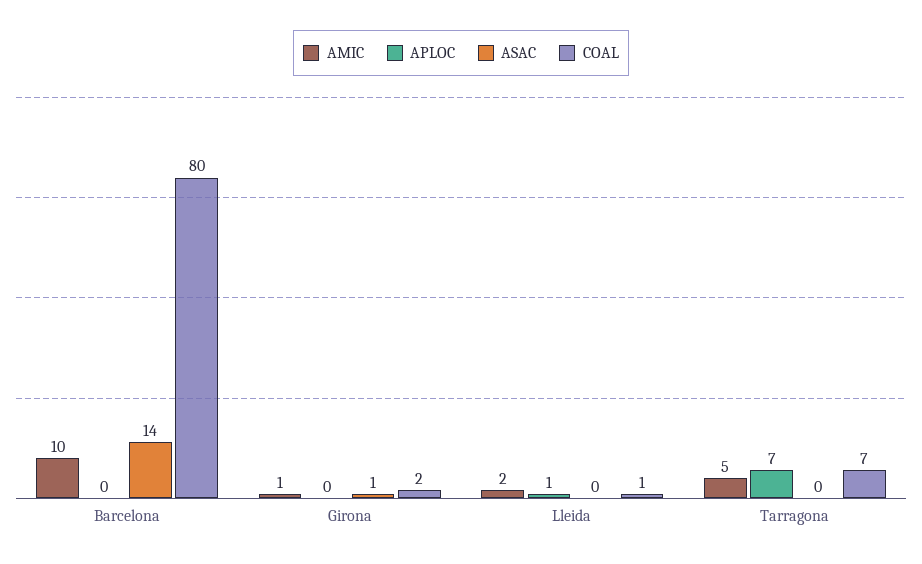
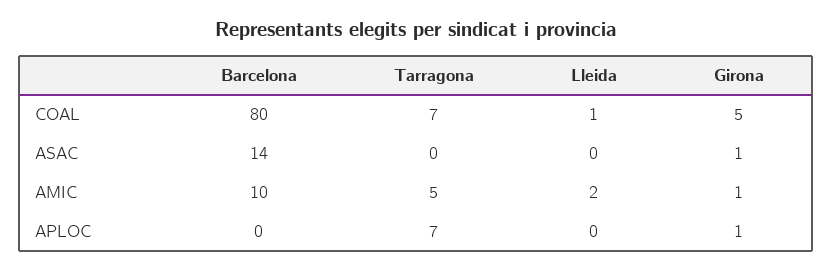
APLOC, Girona: 0 -> 1
COAL, Girona: 2 -> 5
APLOC, Lleida: 1 -> 0

